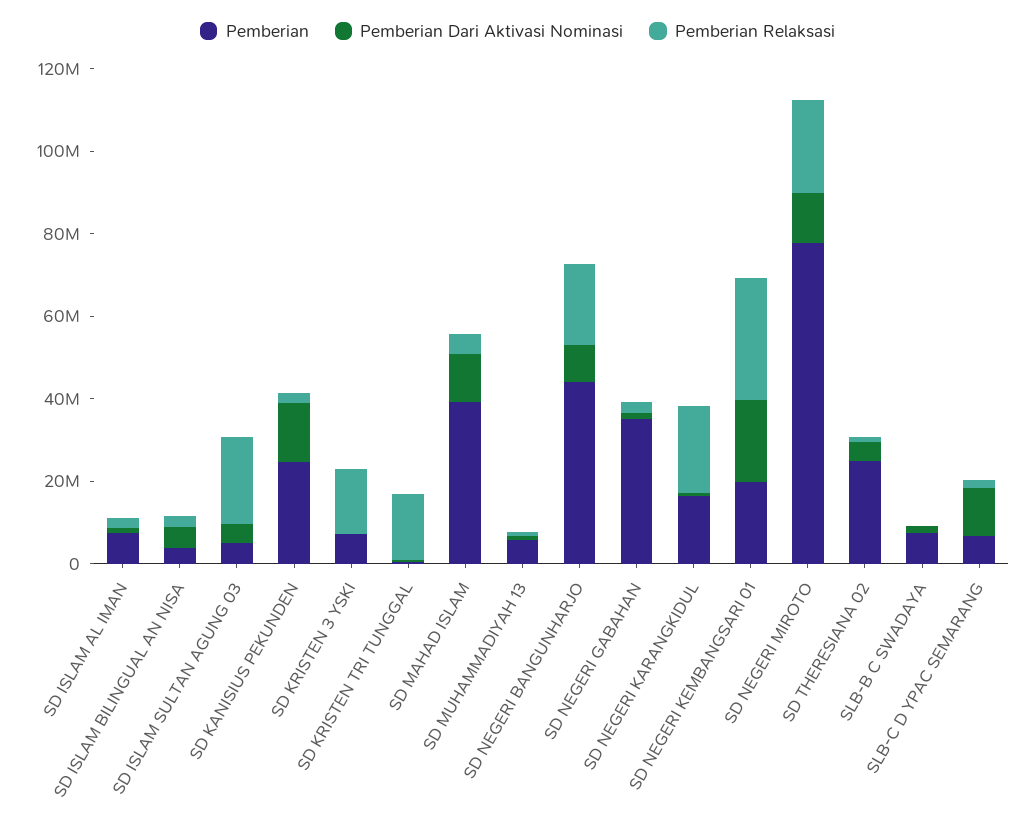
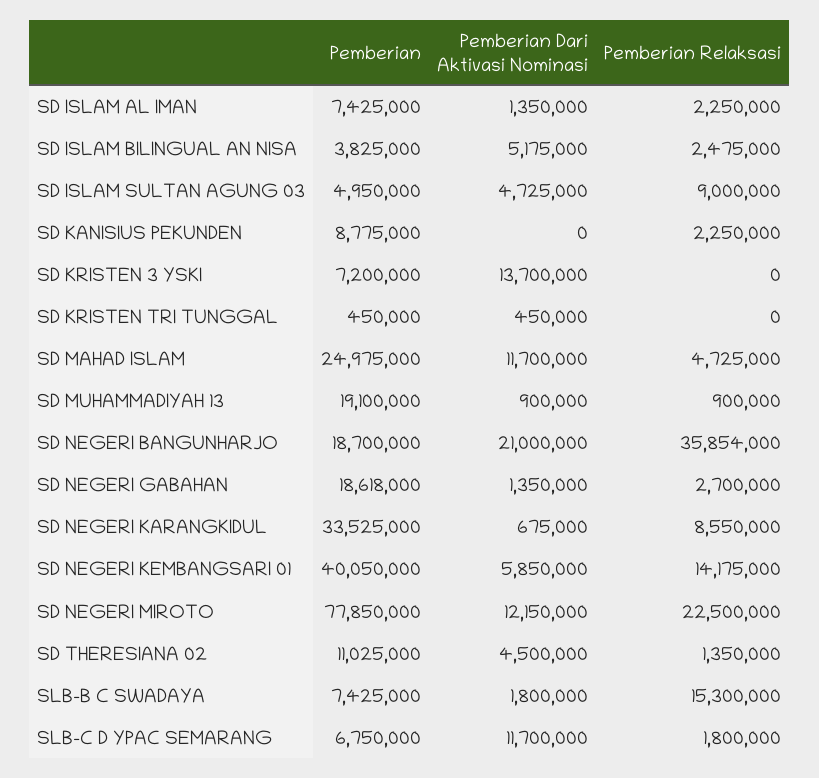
Pemberian Relaksasi, SD ISLAM SULTAN AGUNG 03: 20000000 -> 9000000
Pemberian, SD KANISIUS PEKUNDEN: 25000000 -> 8775000
Pemberian Dari Aktivasi Nominasi, SD KANISIUS PEKUNDEN: 15000000 -> 0
Pemberian Dari Aktivasi Nominasi, SD KRISTEN 3 YSKI: 0 -> 13700000
Pemberian Relaksasi, SD KRISTEN 3 YSKI: 15000000 -> 0
Pemberian Relaksasi, SD KRISTEN TRI TUNGGAL: 15000000 -> 0
Pemberian, SD MAHAD ISLAM: 40000000 -> 24975000
Pemberian, SD MUHAMMADIYAH 13: 5000000 -> 19100000
Pemberian, SD NEGERI BANGUNHARJO: 45000000 -> 18700000
Pemberian Dari Aktivasi Nominasi, SD NEGERI BANGUNHARJO: 10000000 -> 21000000
Pemberian Relaksasi, SD NEGERI BANGUNHARJO: 20000000 -> 35854000
Pemberian, SD NEGERI GABAHAN: 35000000 -> 18618000
Pemberian, SD NEGERI KARANGKIDUL: 15000000 -> 33525000
Pemberian Relaksasi, SD NEGERI KARANGKIDUL: 20000000 -> 8550000
Pemberian, SD NEGERI KEMBANGSARI 01: 20000000 -> 40050000
Pemberian Dari Aktivasi Nominasi, SD NEGERI KEMBANGSARI 01: 20000000 -> 5850000
Pemberian Relaksasi, SD NEGERI KEMBANGSARI 01: 30000000 -> 14175000
Pemberian, SD THERESIANA 02: 25000000 -> 11025000
Pemberian Relaksasi, SLB-B C SWADAYA: 0 -> 15300000

